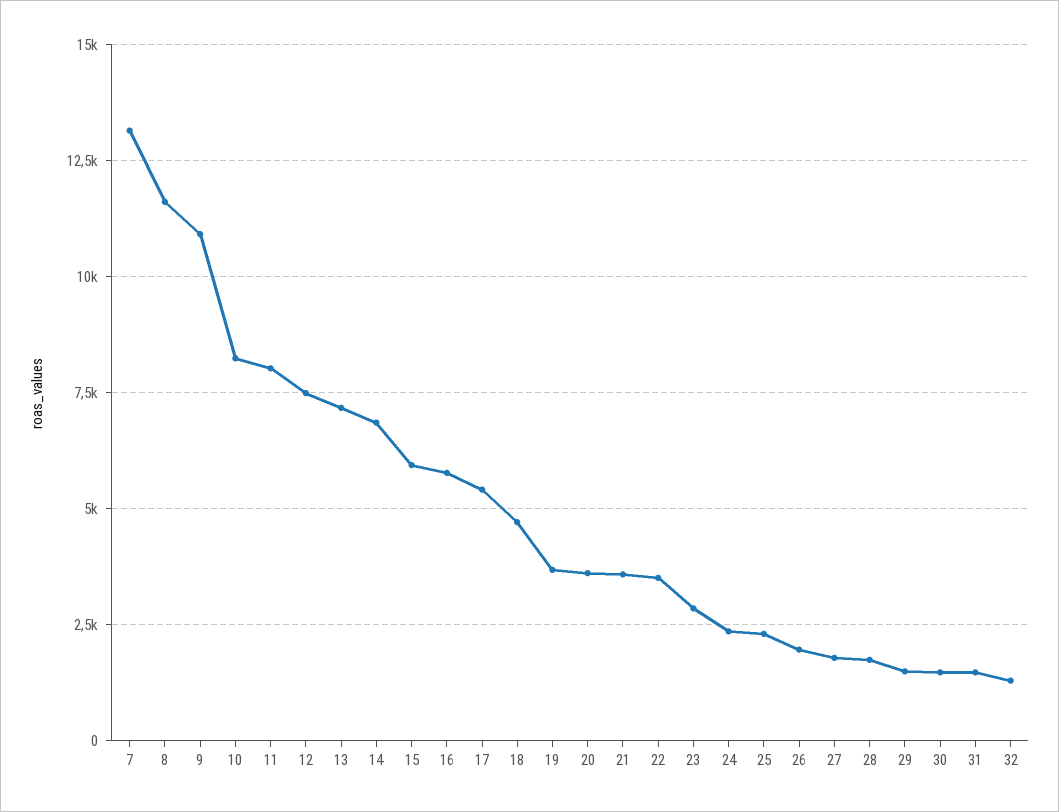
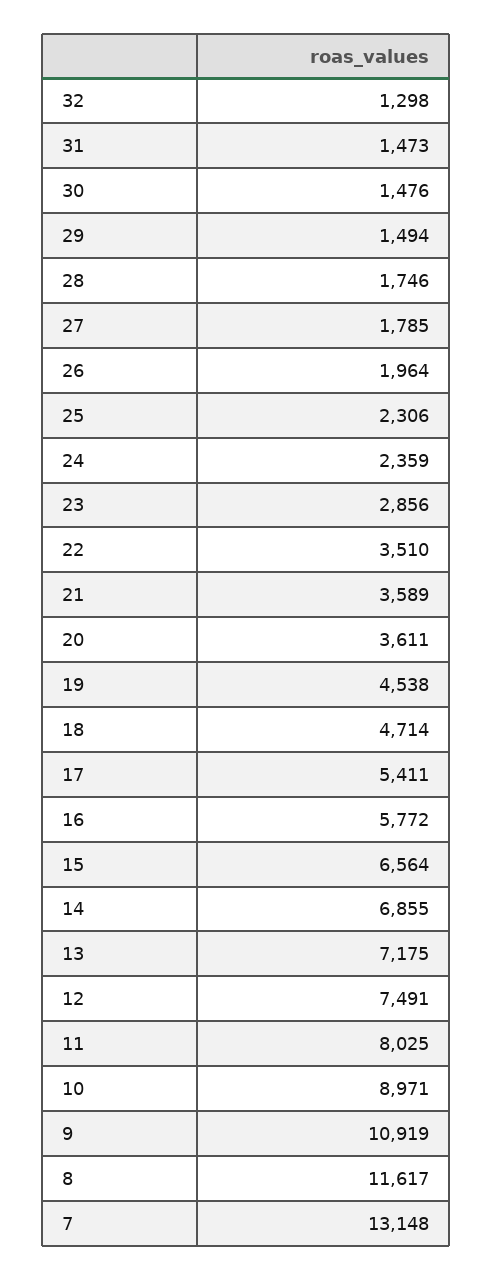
10: 8250 -> 8971
15: 6000 -> 6564
19: 3750 -> 4538

